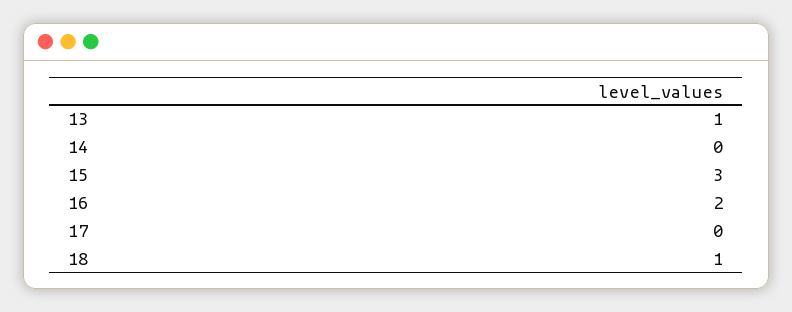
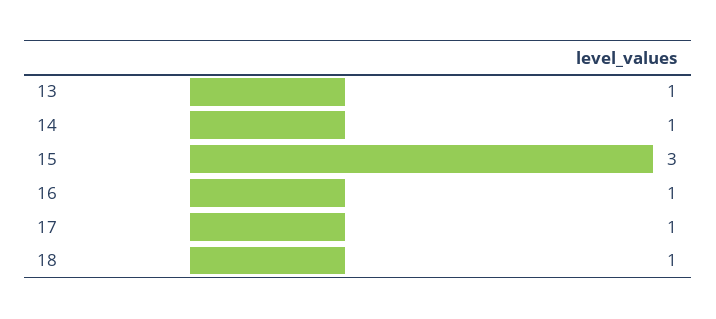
14: 0 -> 1
16: 2 -> 1
17: 0 -> 1

